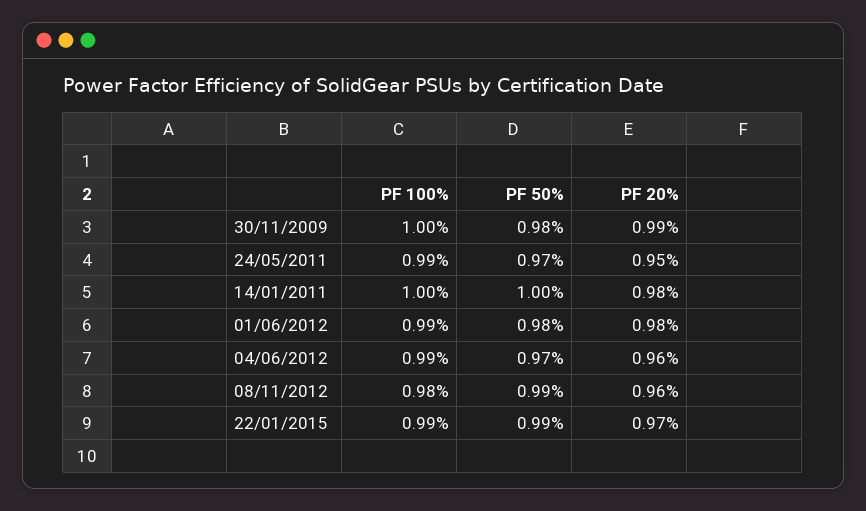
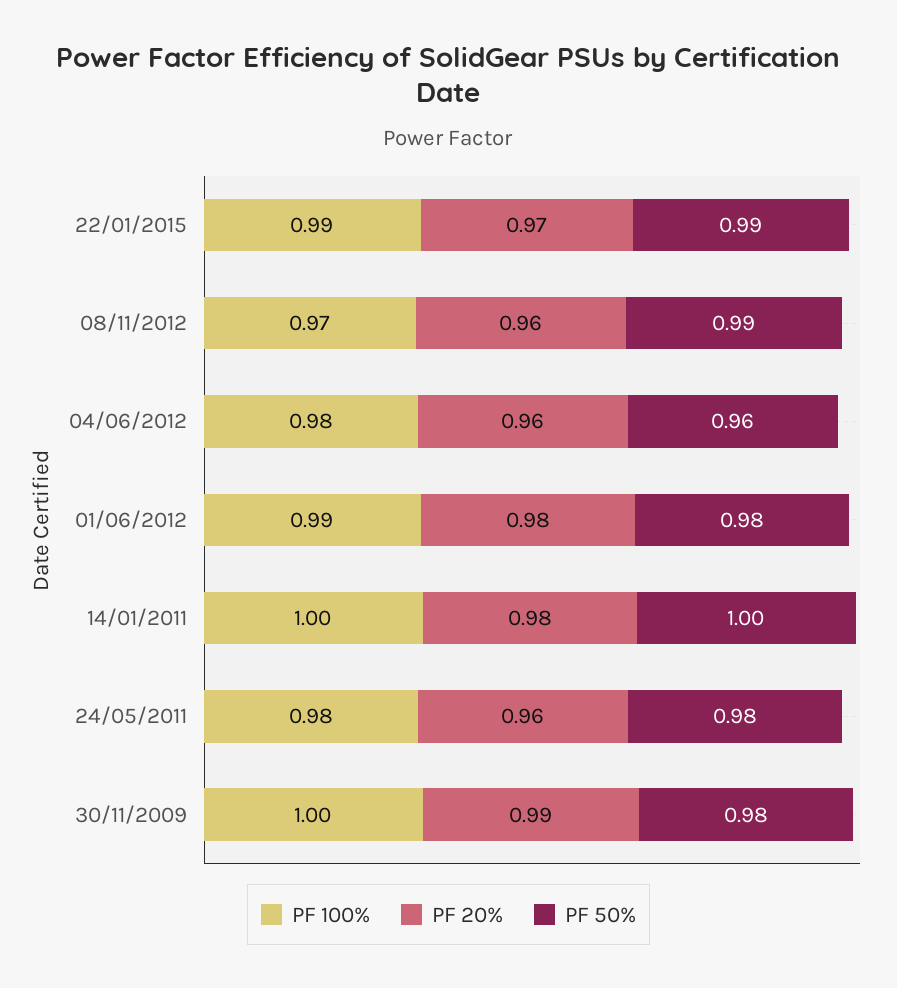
PF 100%, 24/05/2011: 0.99 -> 0.98
PF 50%, 24/05/2011: 0.97 -> 0.98
PF 20%, 24/05/2011: 0.95 -> 0.96
PF 100%, 04/06/2012: 0.99 -> 0.98
PF 50%, 04/06/2012: 0.97 -> 0.96
PF 100%, 08/11/2012: 0.98 -> 0.97

